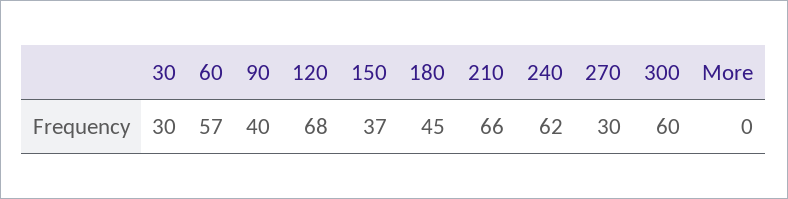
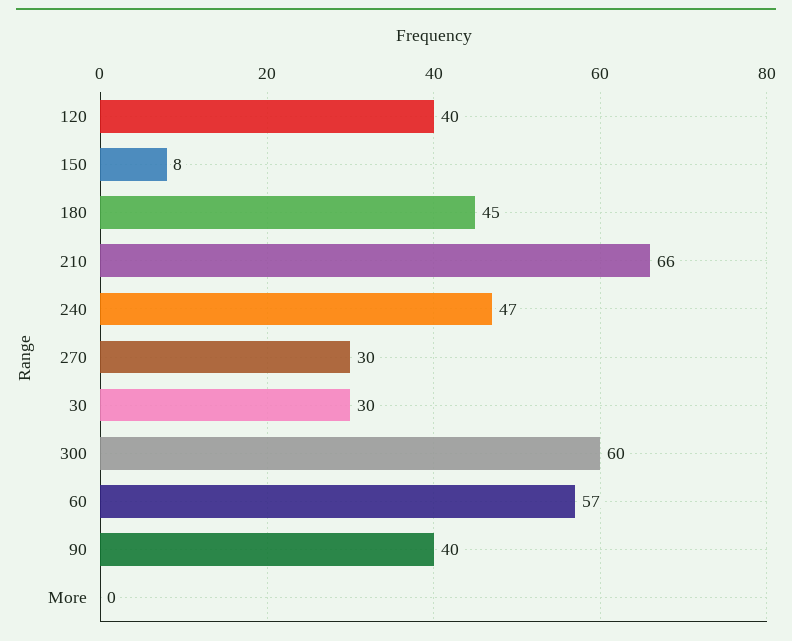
120: 68 -> 40
150: 37 -> 8
240: 62 -> 47

